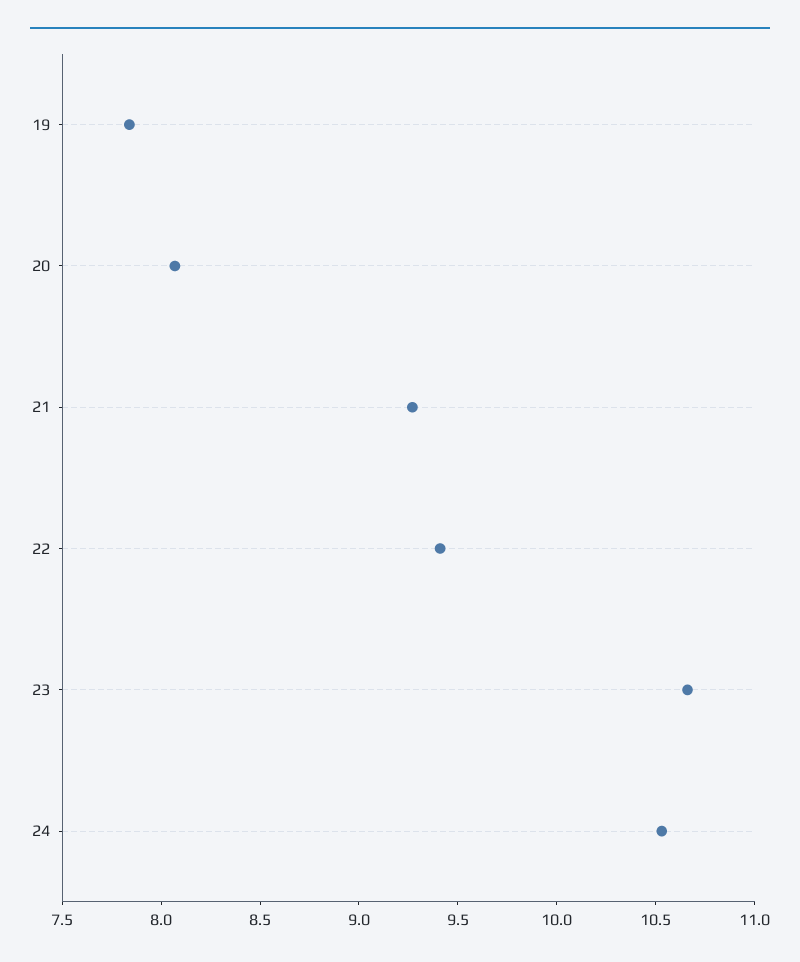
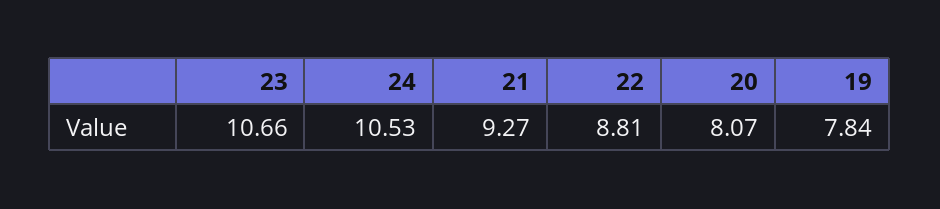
22: 9.4 -> 8.81

